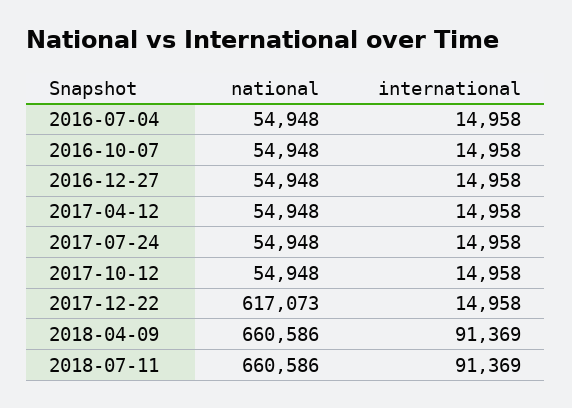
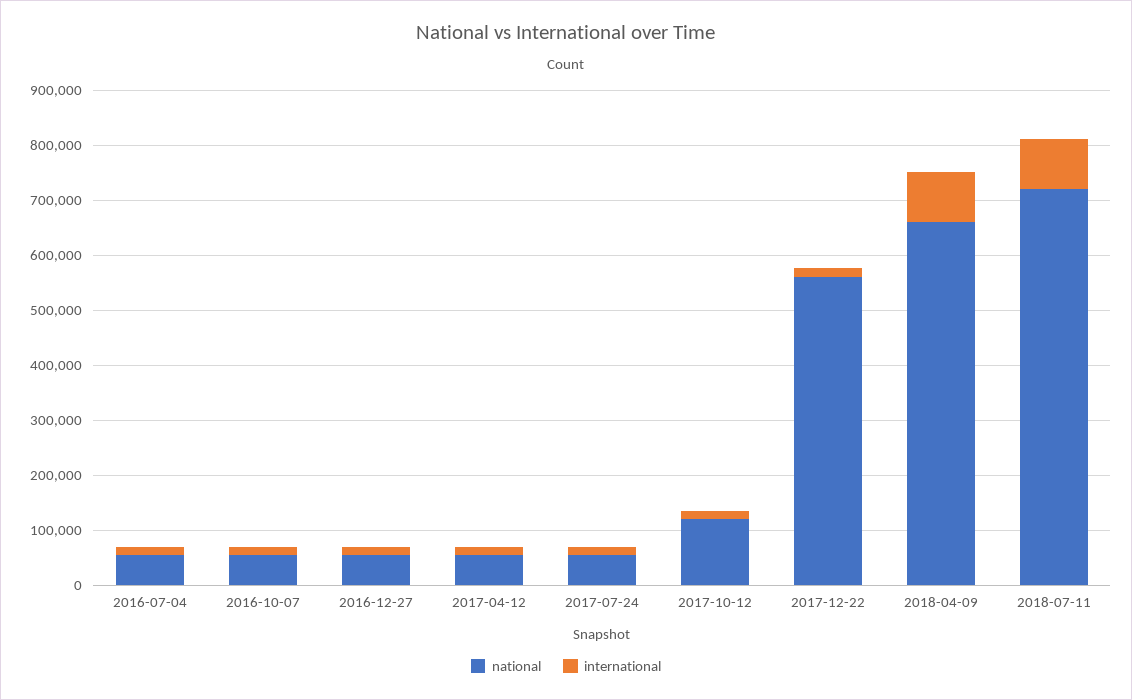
national, 2017-10-12: 54948 -> 120000
national, 2017-12-22: 617073 -> 560000
national, 2018-07-11: 660586 -> 720000

